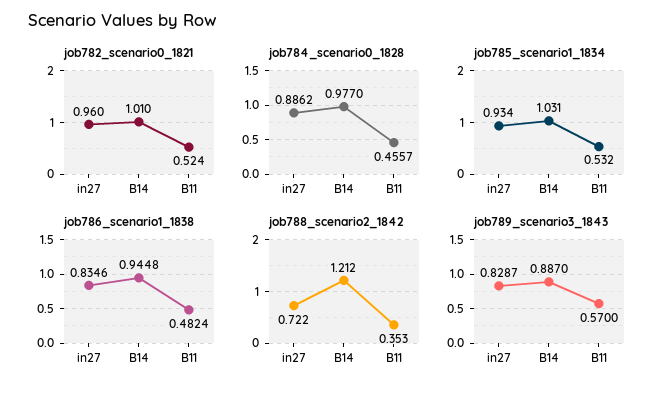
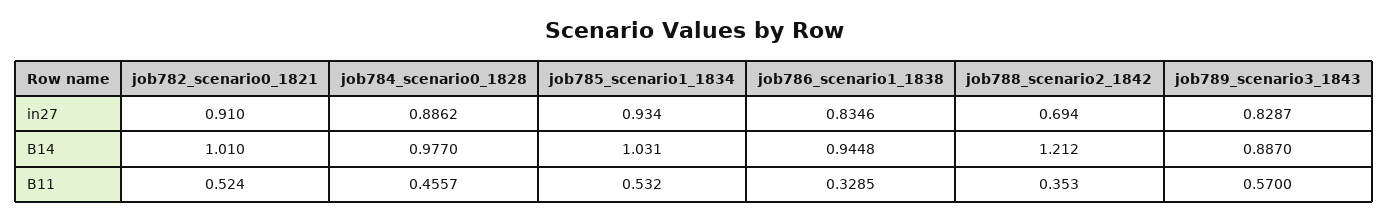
job782_scenario0_1821, in27: 0.96 -> 0.91
job786_scenario1_1838, B11: 0.4824 -> 0.3285
job788_scenario2_1842, in27: 0.722 -> 0.694

